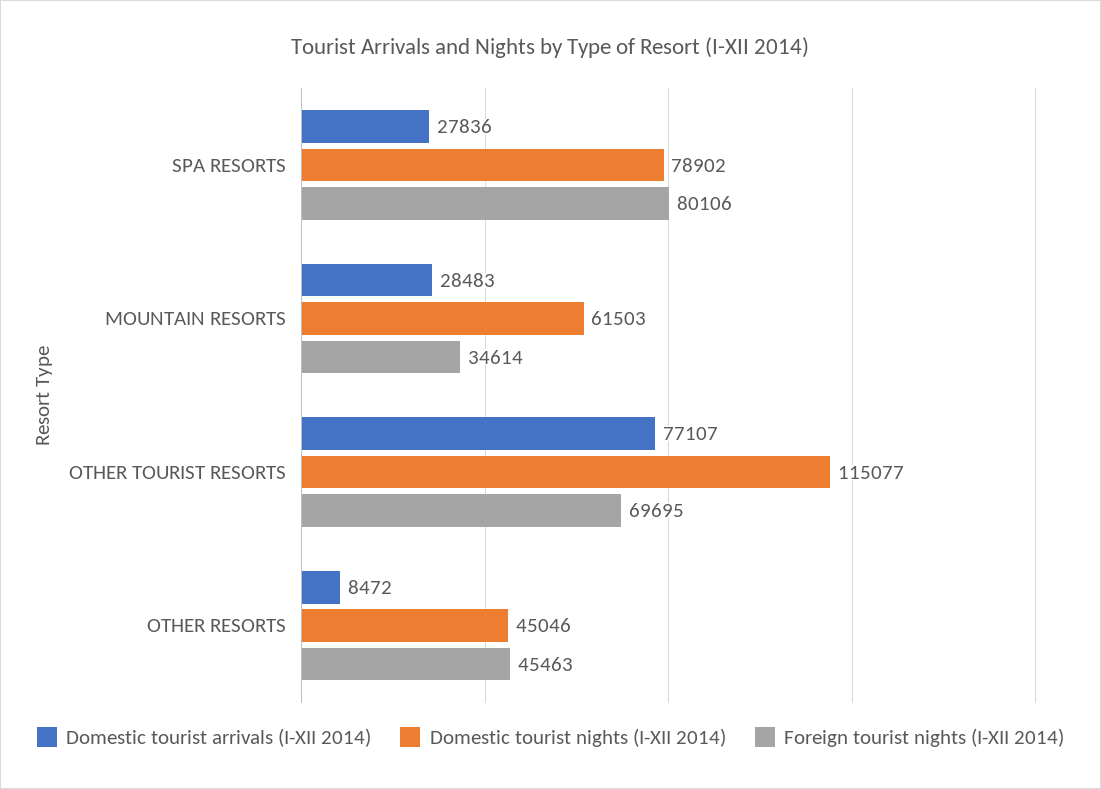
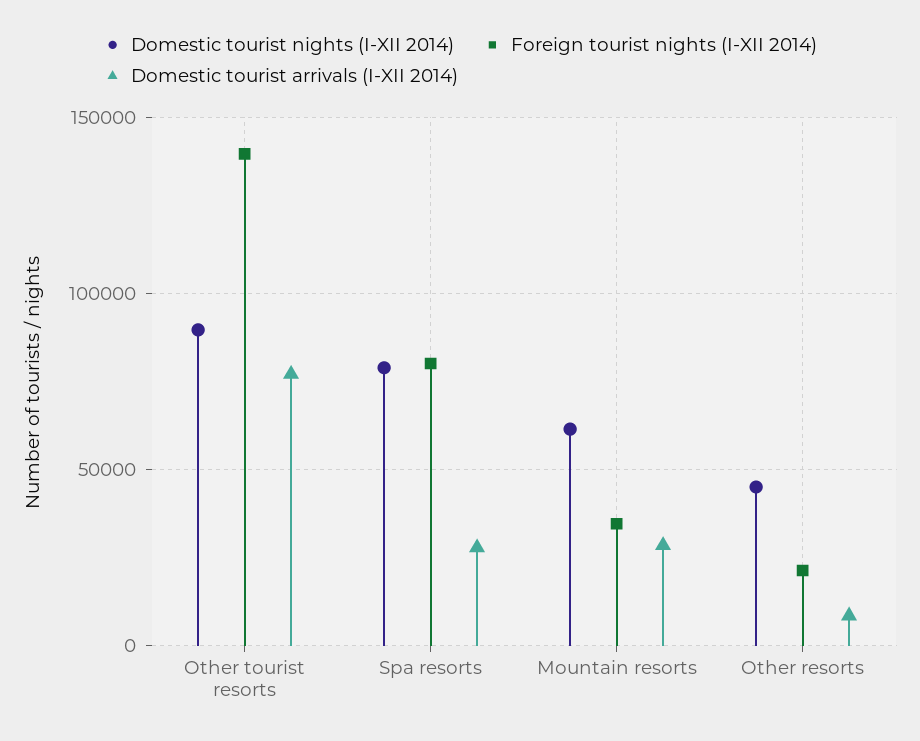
Domestic tourist nights (I-XII 2014), OTHER TOURIST RESORTS: 115077 -> 90000
Foreign tourist nights (I-XII 2014), OTHER TOURIST RESORTS: 69695 -> 140000
Foreign tourist nights (I-XII 2014), OTHER RESORTS: 45463 -> 20000

